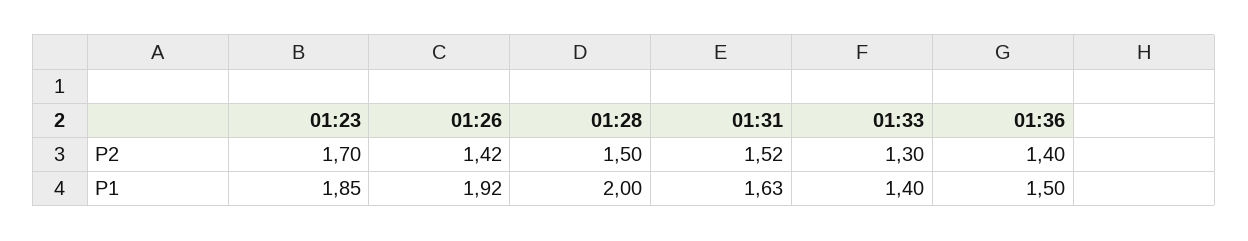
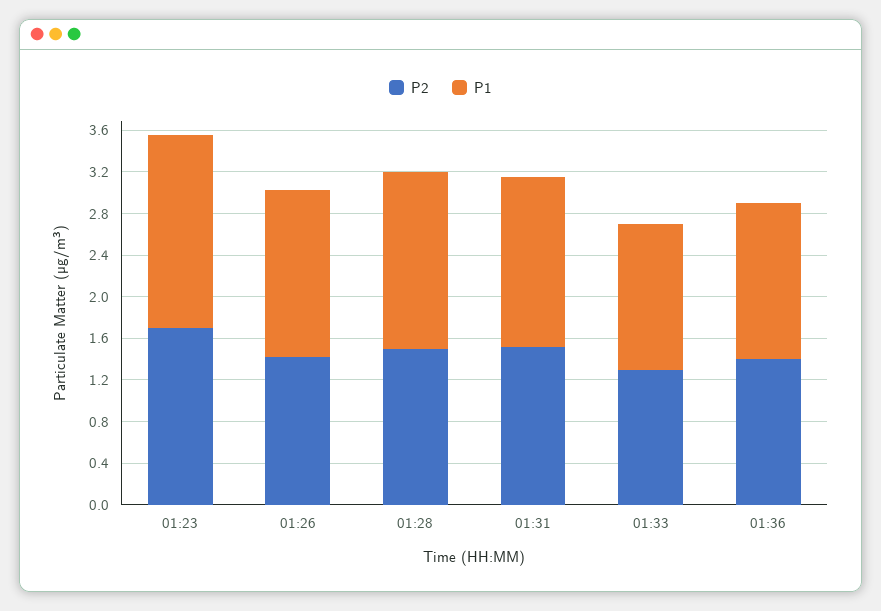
P1, 01:26: 1.92 -> 1.6
P1, 01:28: 2 -> 1.7

